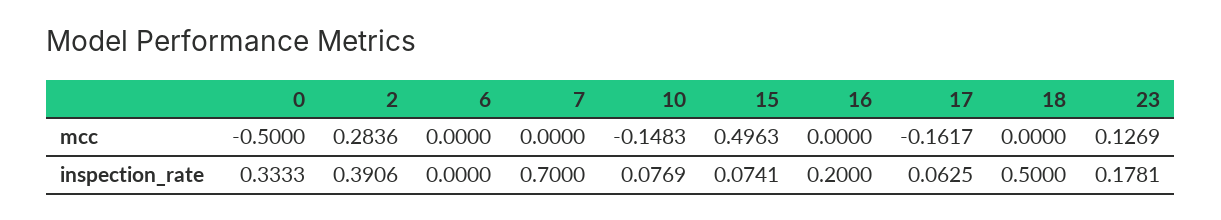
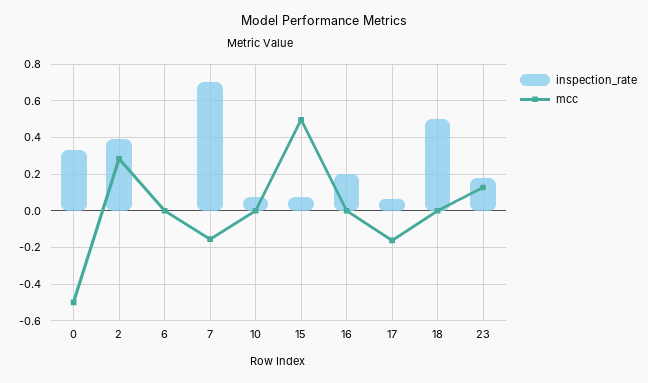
mcc, 7: 0 -> -0.15
mcc, 10: -0.1483 -> 0

